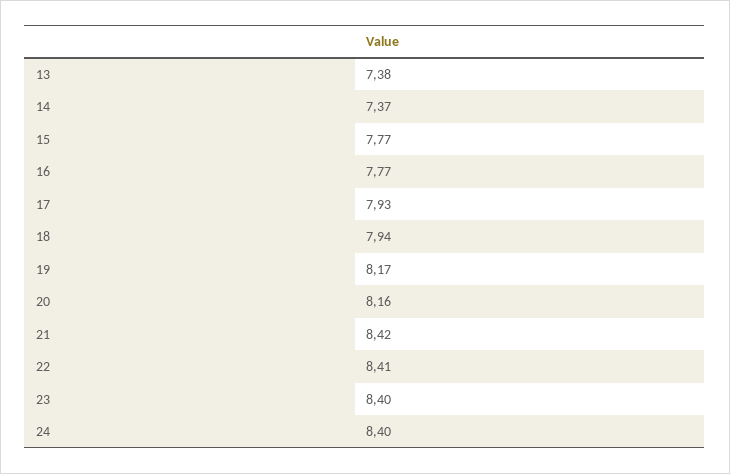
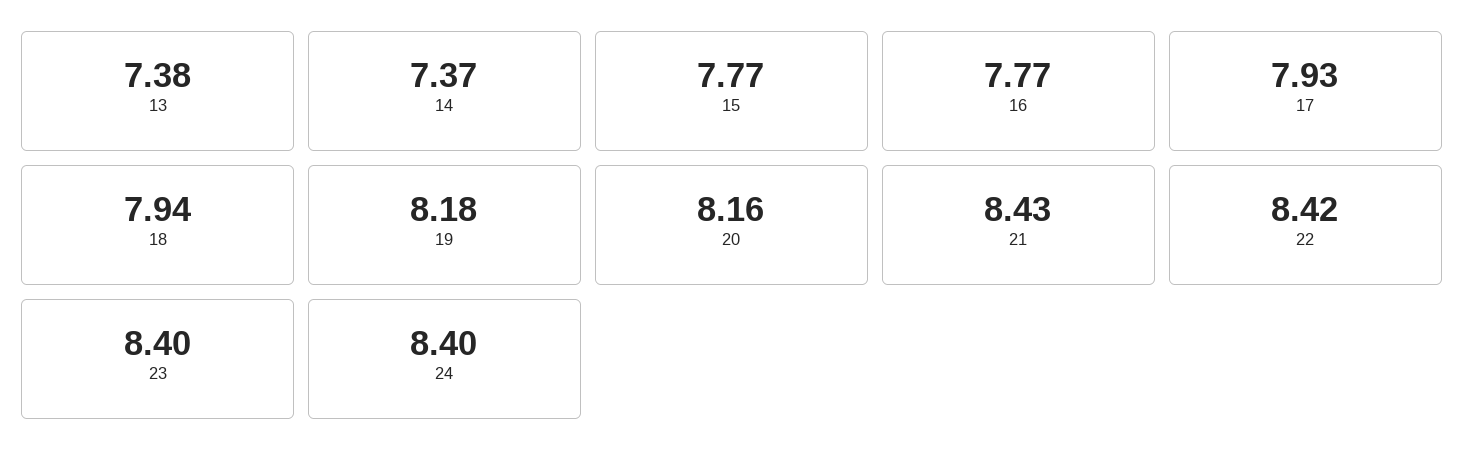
19: 8.17 -> 8.18
21: 8.42 -> 8.43
22: 8.41 -> 8.42

